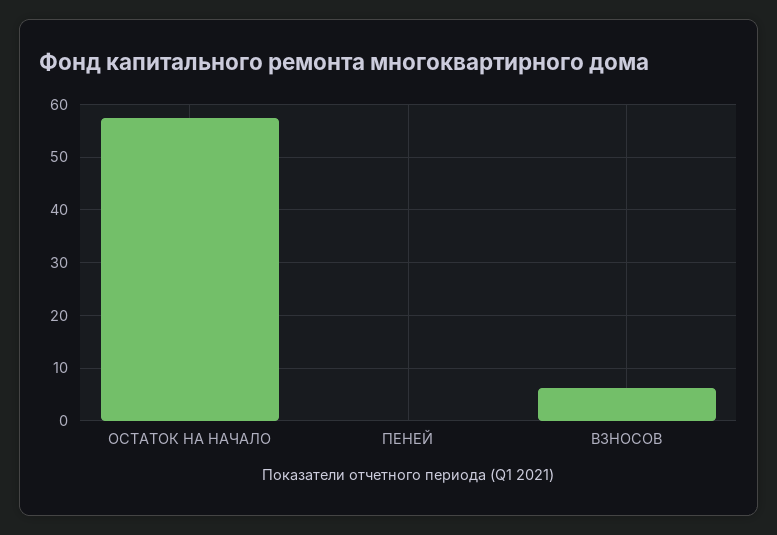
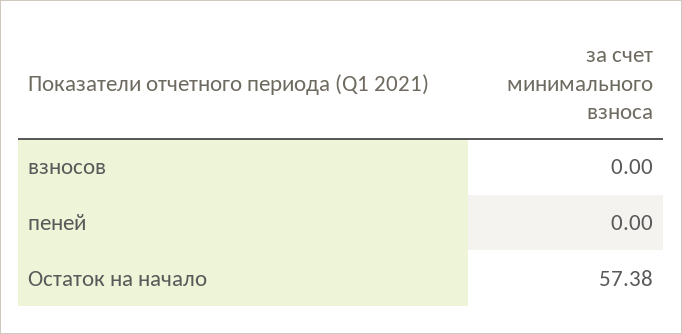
ВЗНОСОВ: 6 -> 0

